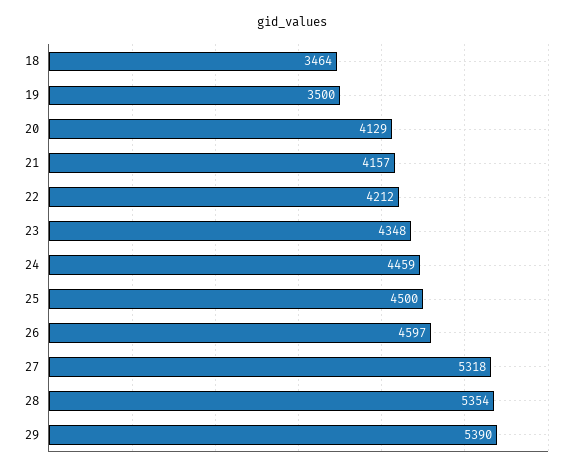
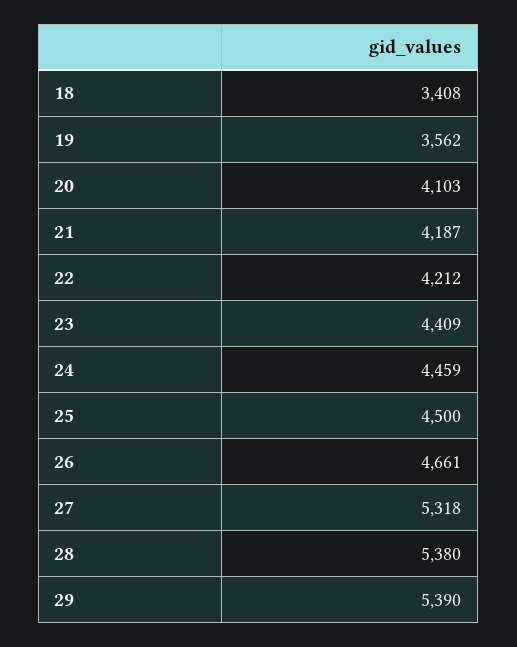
18: 3464 -> 3408
19: 3500 -> 3562
20: 4129 -> 4103
21: 4157 -> 4187
23: 4348 -> 4409
26: 4597 -> 4661
28: 5354 -> 5380

